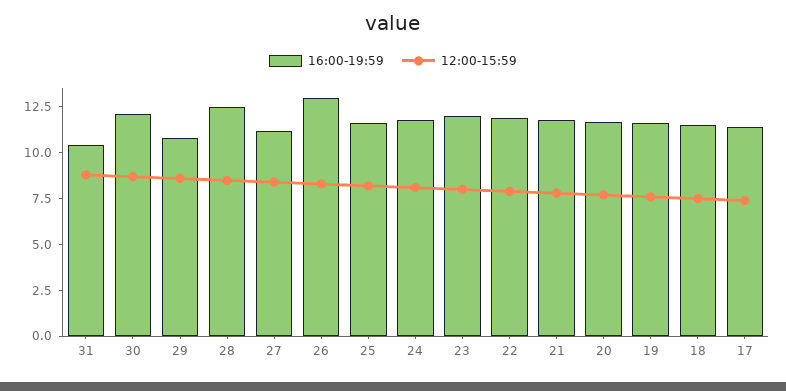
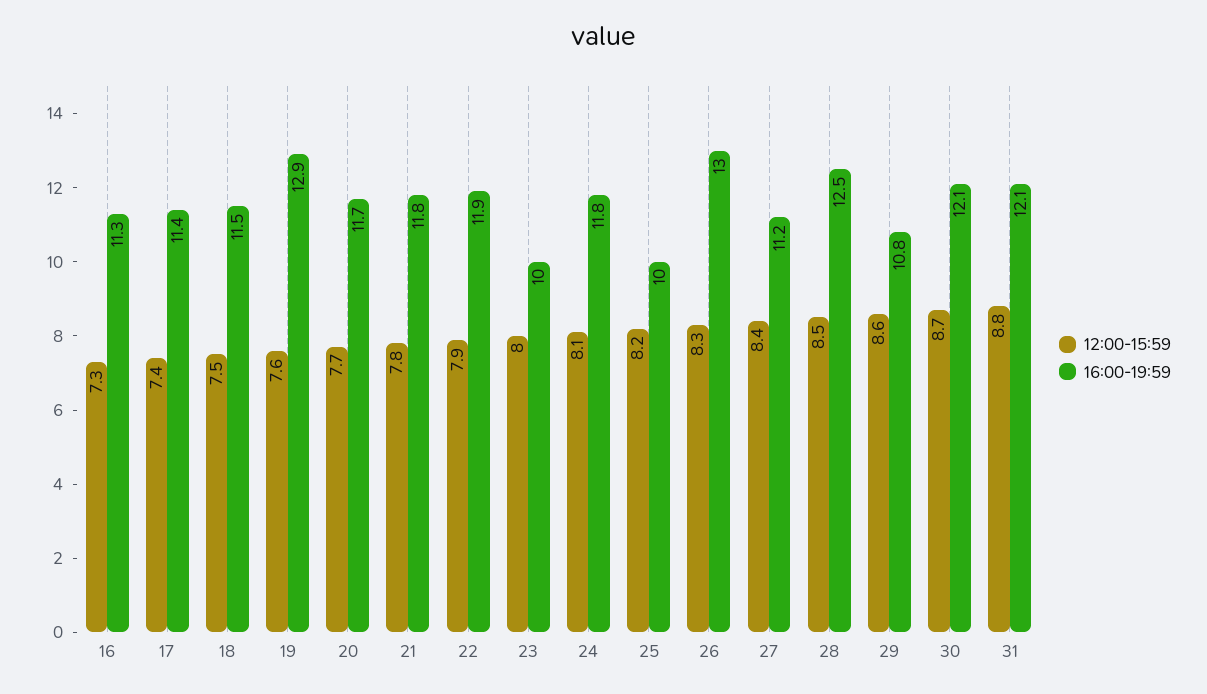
16:00-19:59, 31: 10.5 -> 12.1
16:00-19:59, 25: 11.5 -> 10
16:00-19:59, 23: 12 -> 10
16:00-19:59, 19: 11.5 -> 12.9
12:00-15:59, 16: none -> 7.3
16:00-19:59, 16: none -> 11.3

